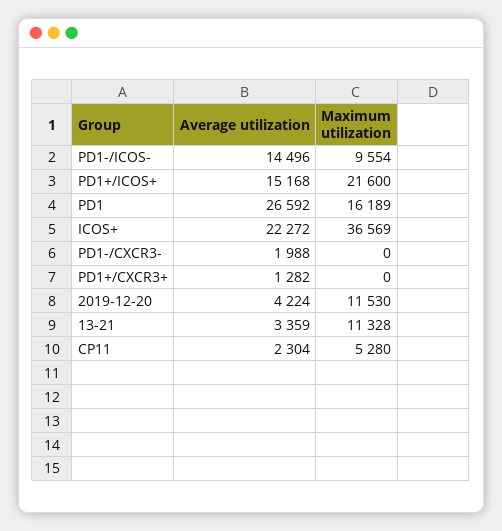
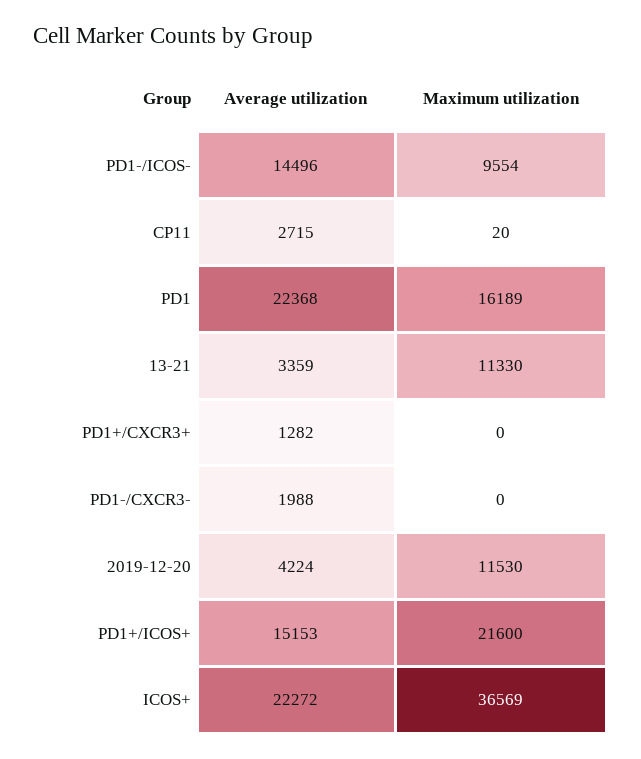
Average utilization, PD1+/ICOS+: 15168 -> 15153
Average utilization, PD1: 26592 -> 22368
Maximum utilization, 13-21: 11328 -> 11330
Average utilization, CP11: 2304 -> 2715
Maximum utilization, CP11: 5280 -> 20

